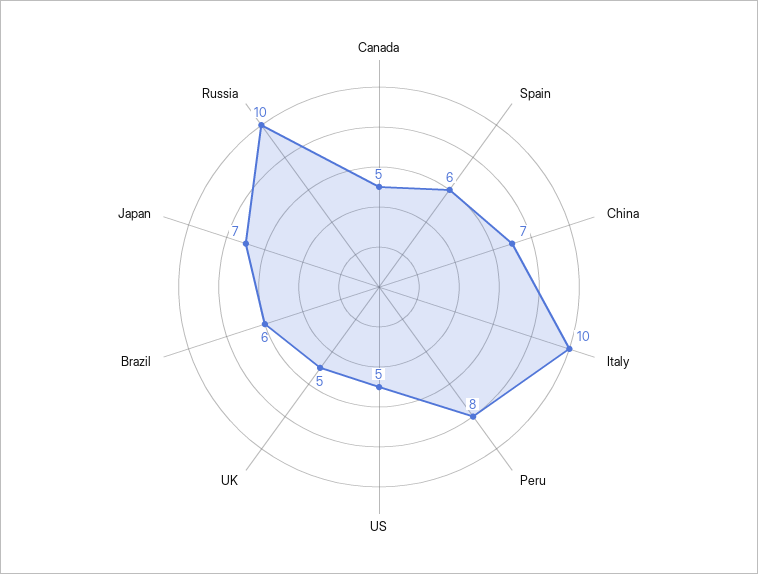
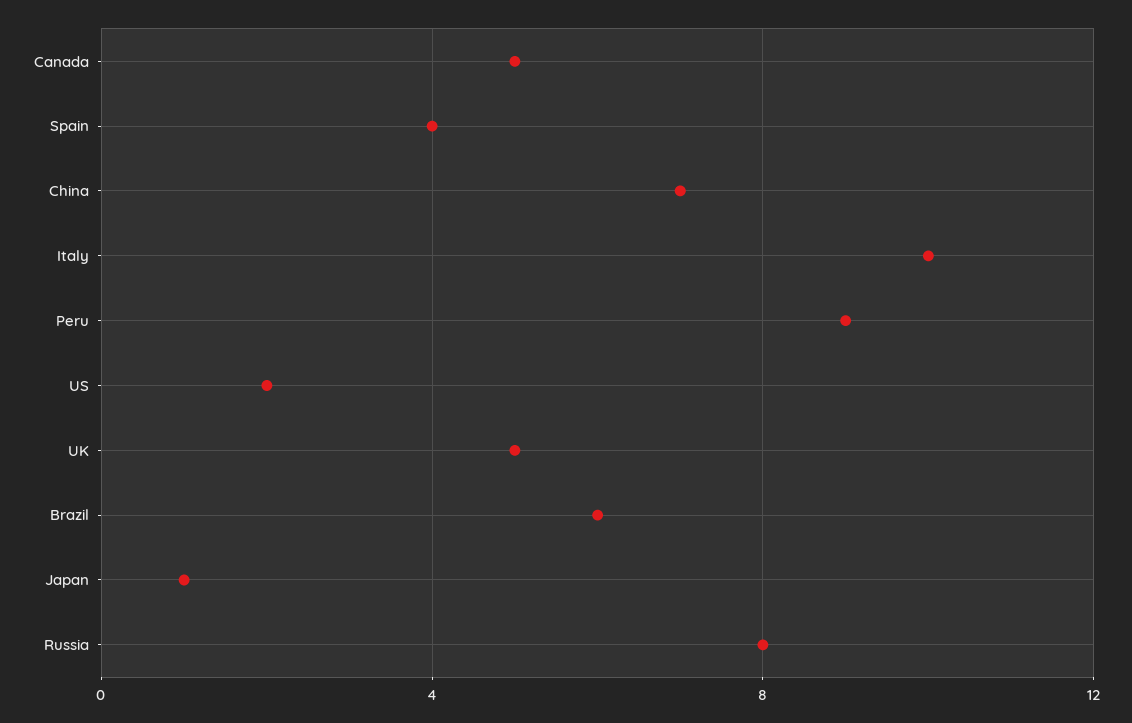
Spain: 6 -> 4
Peru: 8 -> 9
US: 5 -> 2
Japan: 7 -> 1
Russia: 10 -> 8

